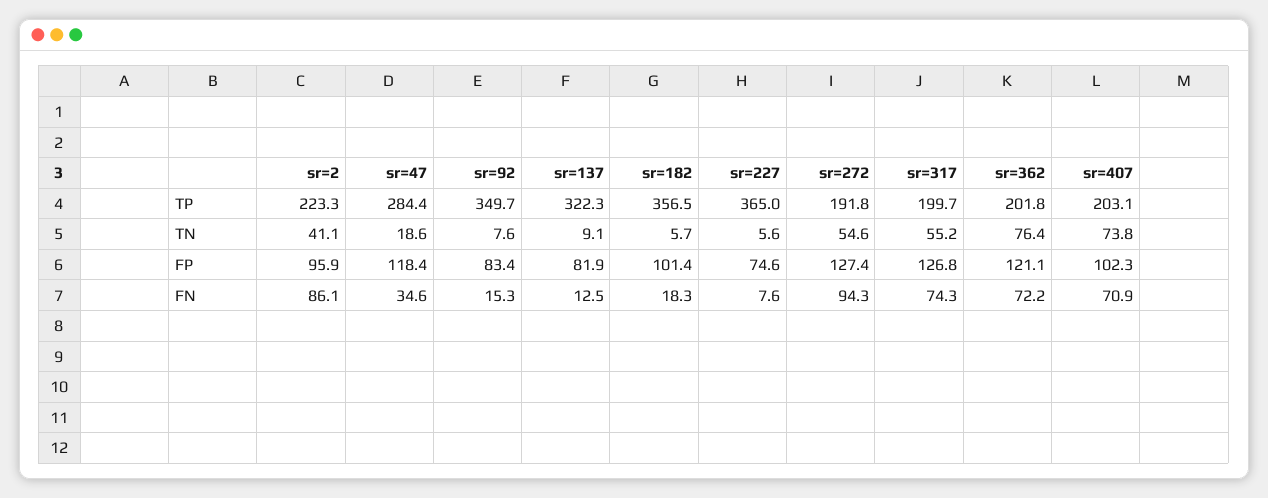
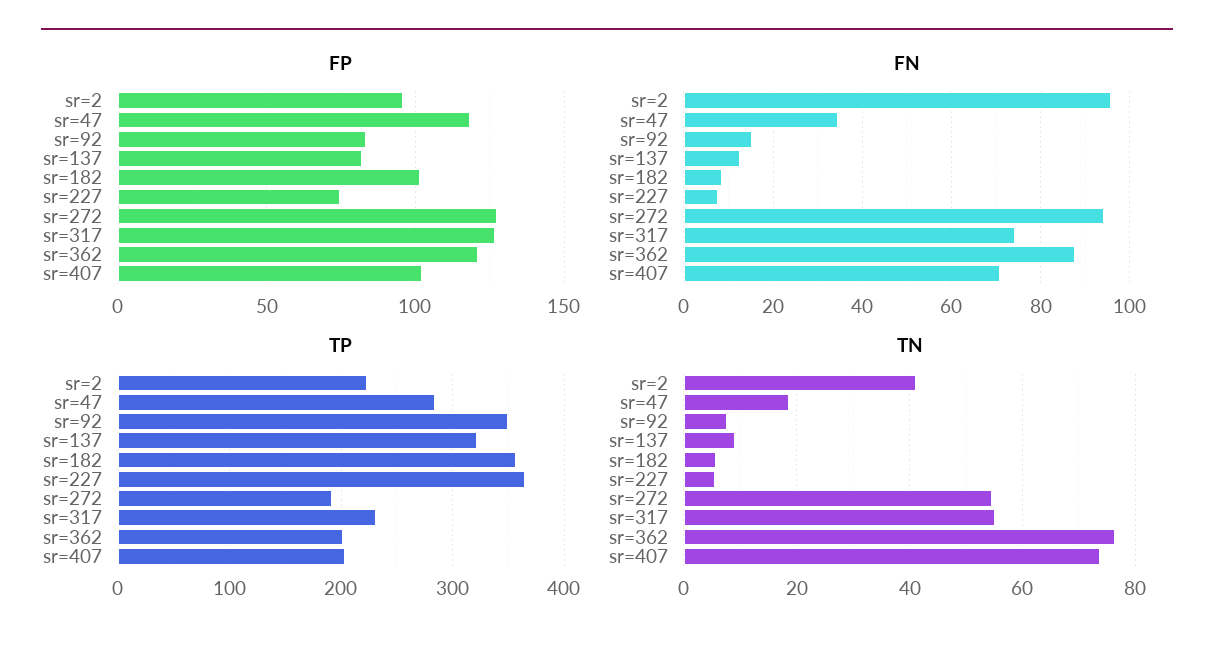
TP, sr=317: 199.7 -> 230
FN, sr=2: 86.1 -> 96
FN, sr=182: 18.3 -> 8
FN, sr=362: 72.2 -> 88

